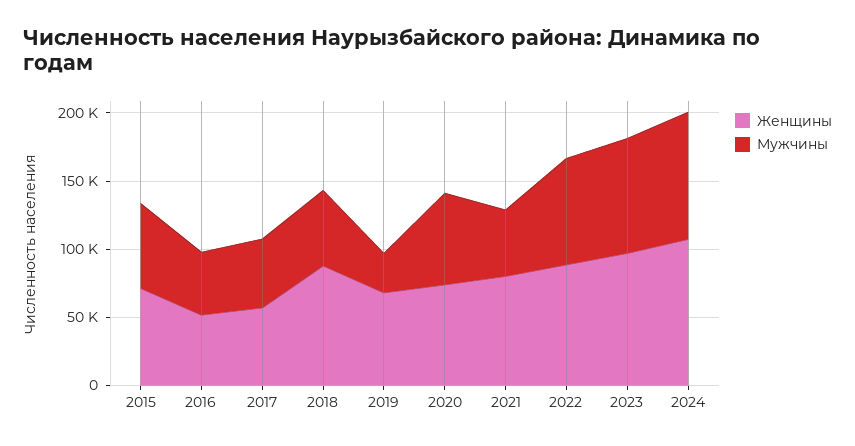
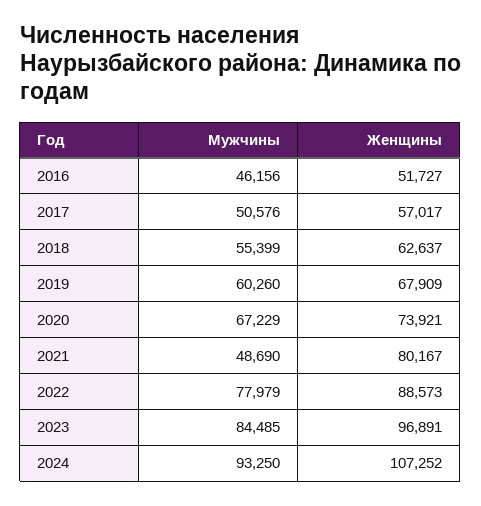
Женщины, 2015: 70000 -> none
Мужчины, 2015: 60000 -> none
Женщины, 2018: 90000 -> 62637
Мужчины, 2019: 30000 -> 60260

